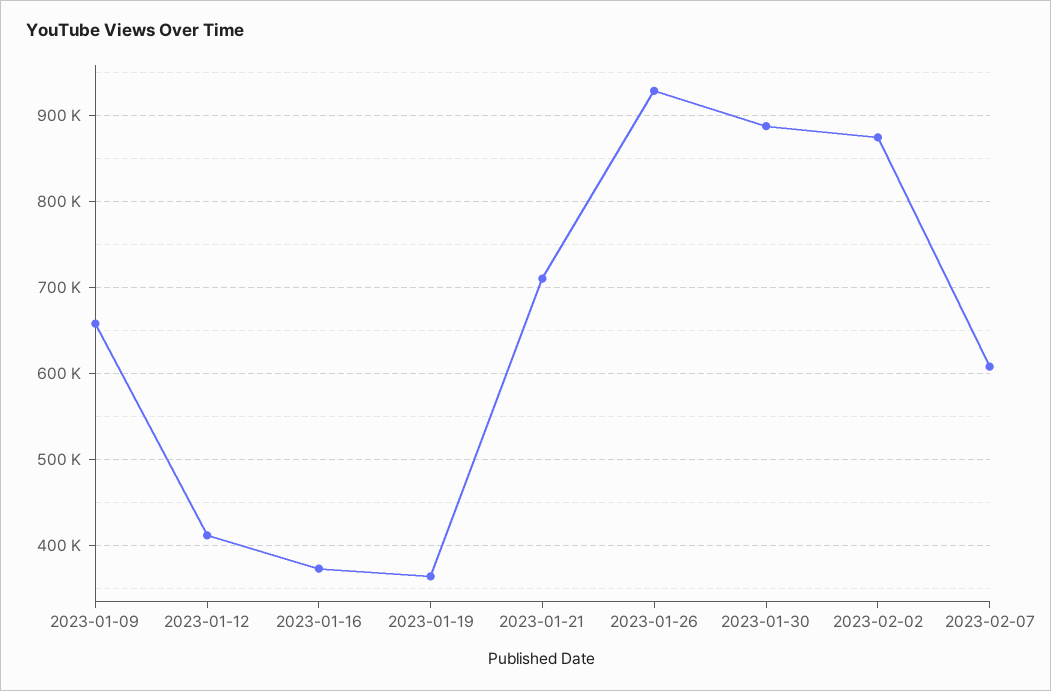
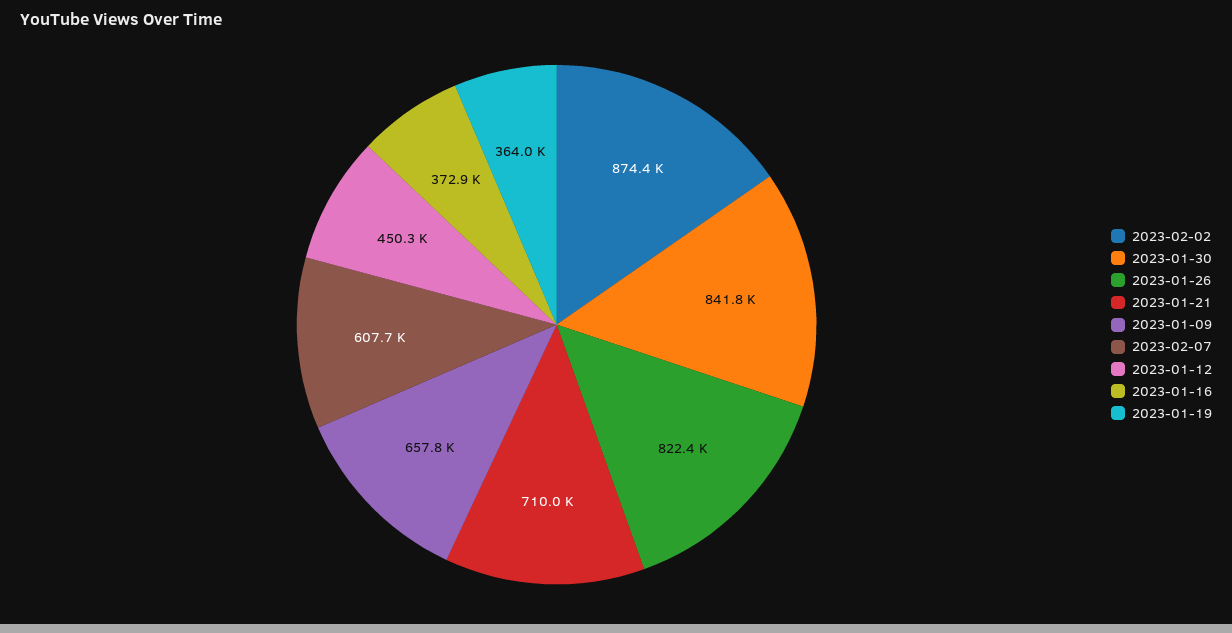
2023-01-12: 410000 -> 450300
2023-01-26: 930000 -> 822400
2023-01-30: 890000 -> 841800

